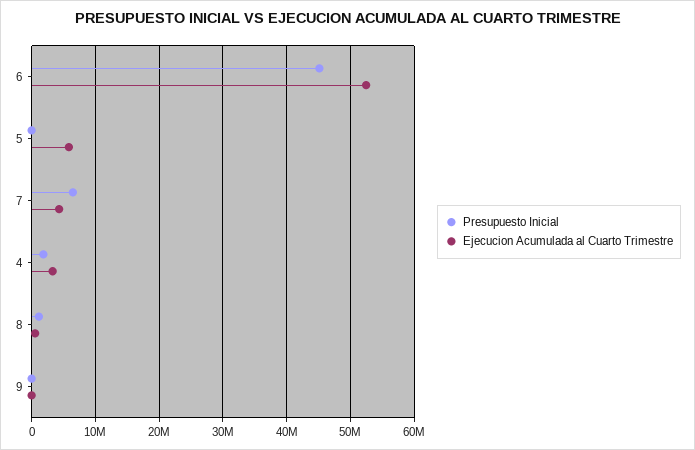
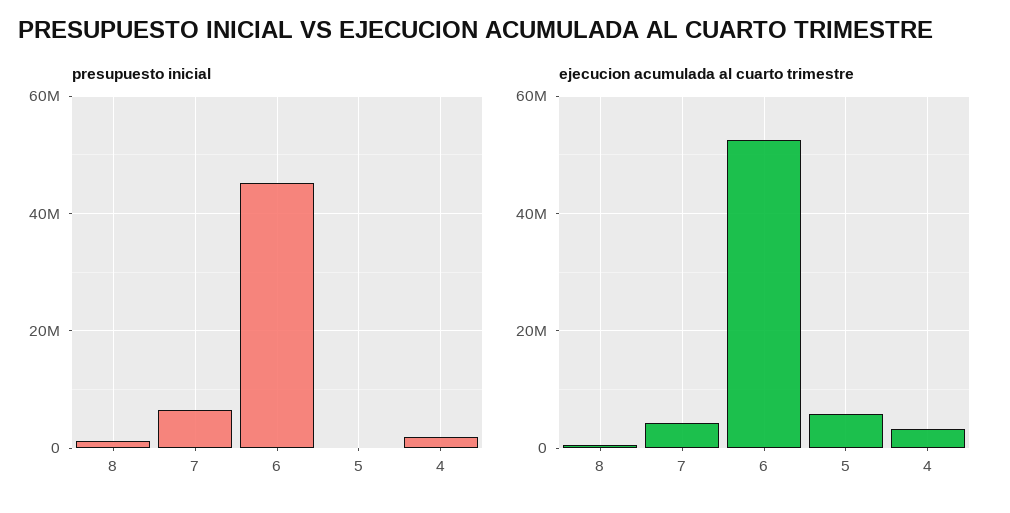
Presupuesto Inicial, 9: 0 -> none
Ejecucion Acumulada al Cuarto Trimestre, 9: 0 -> none

